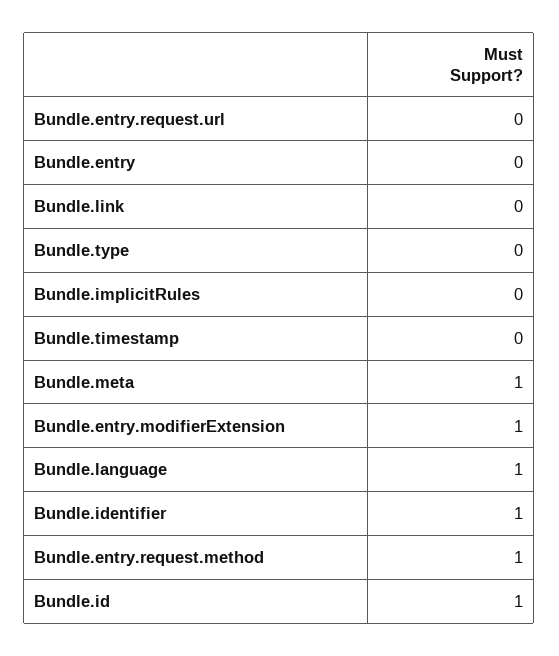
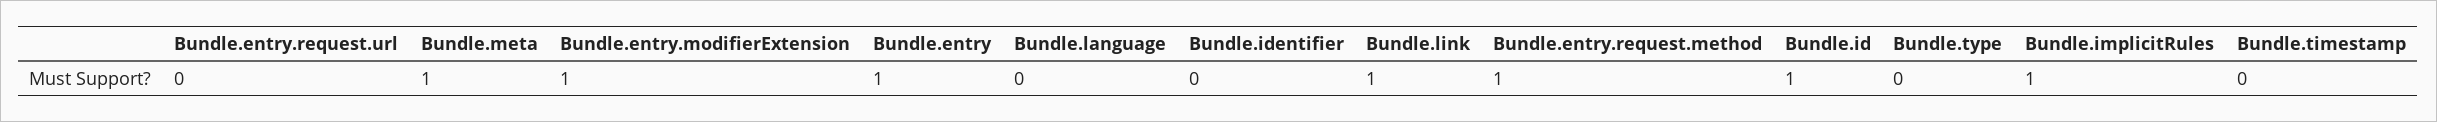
Bundle.entry: 0 -> 1
Bundle.link: 0 -> 1
Bundle.implicitRules: 0 -> 1
Bundle.language: 1 -> 0
Bundle.identifier: 1 -> 0

